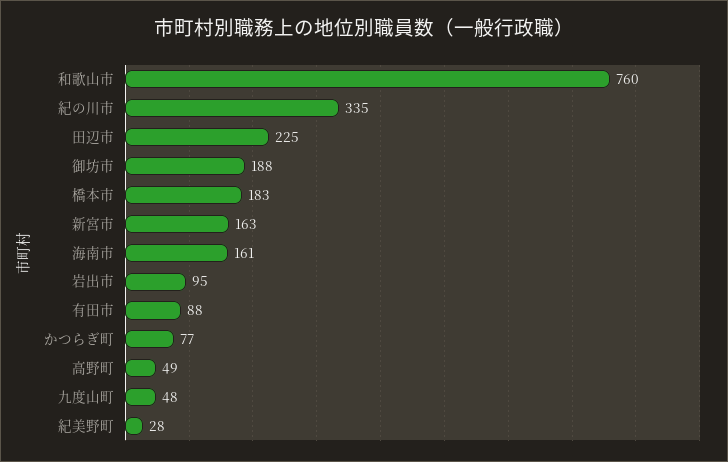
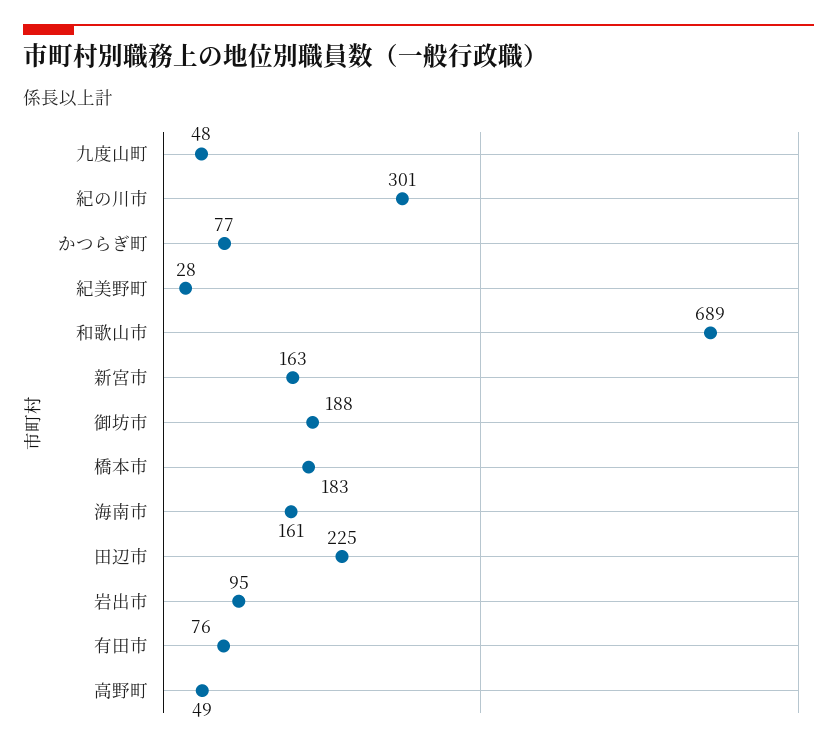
和歌山市: 760 -> 689
紀の川市: 335 -> 301
有田市: 88 -> 76

